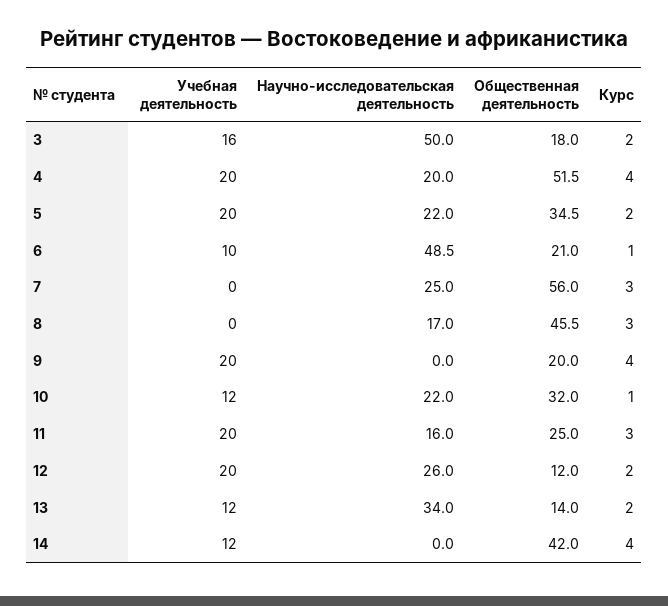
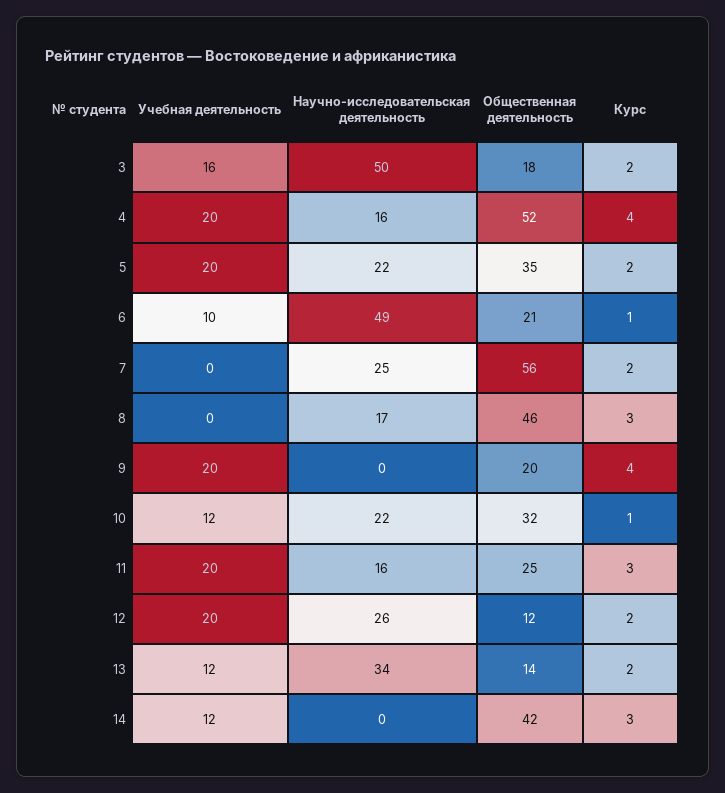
Научно-исследовательская деятельность, 4: 20 -> 16
Курс, 7: 3 -> 2
Курс, 14: 4 -> 3

